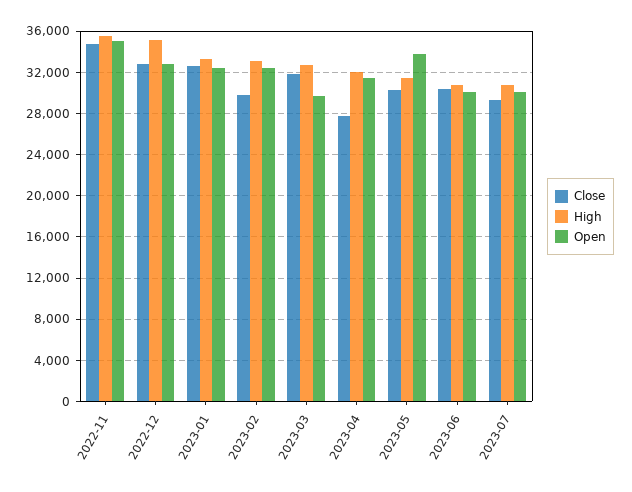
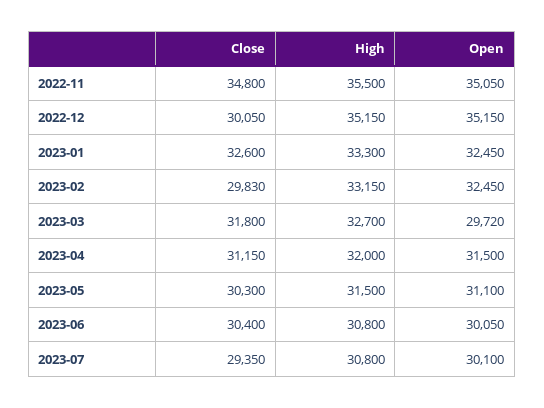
Close, 2022-12: 33000 -> 30050
Open, 2022-12: 33000 -> 35150
Close, 2023-04: 28000 -> 31150
Open, 2023-05: 34000 -> 31100

